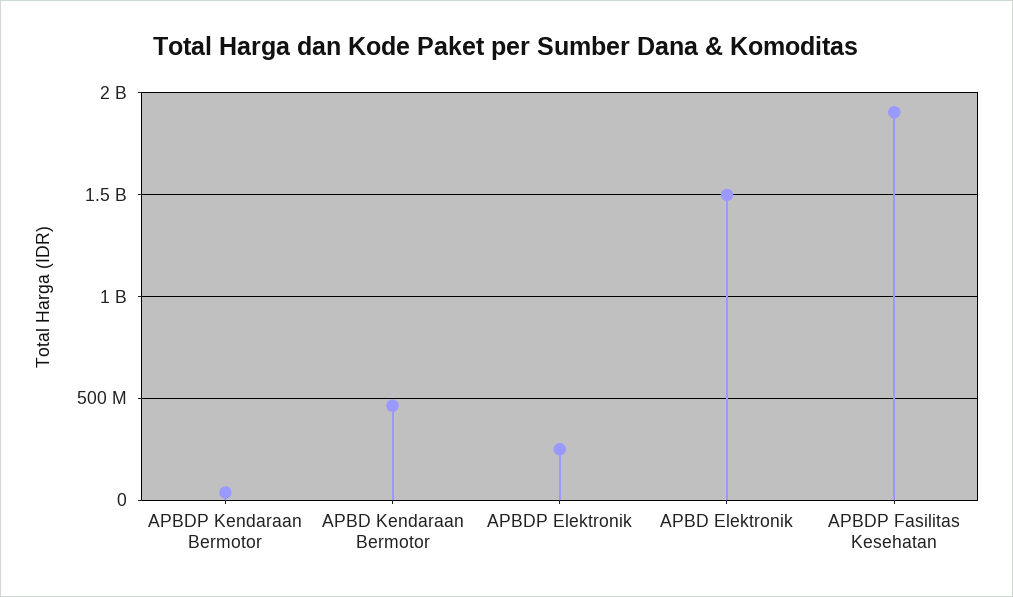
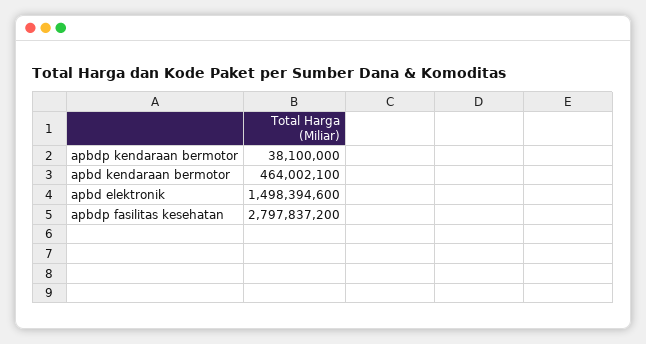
APBDP Elektronik: 250000000 -> none
APBDP Fasilitas Kesehatan: 1900000000 -> 2797837200

